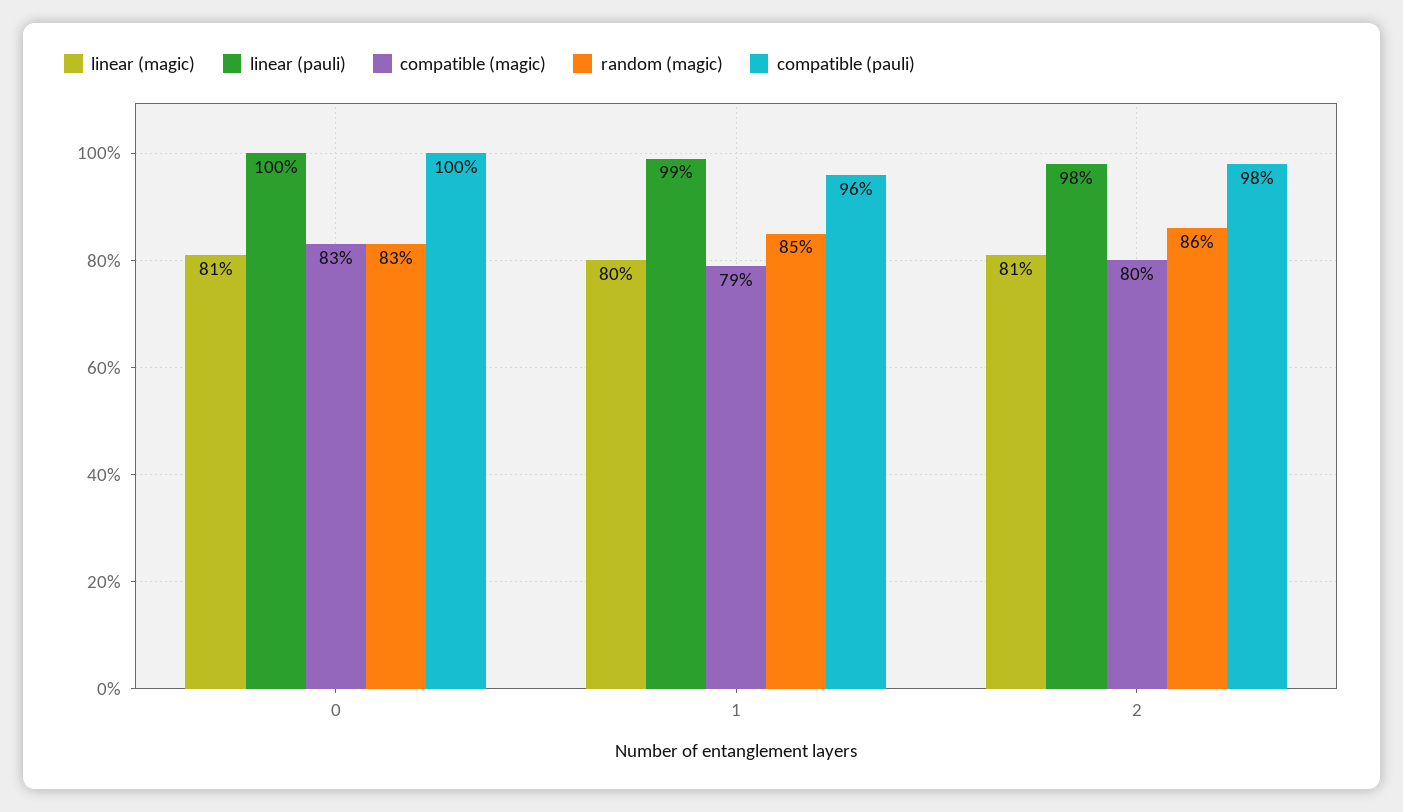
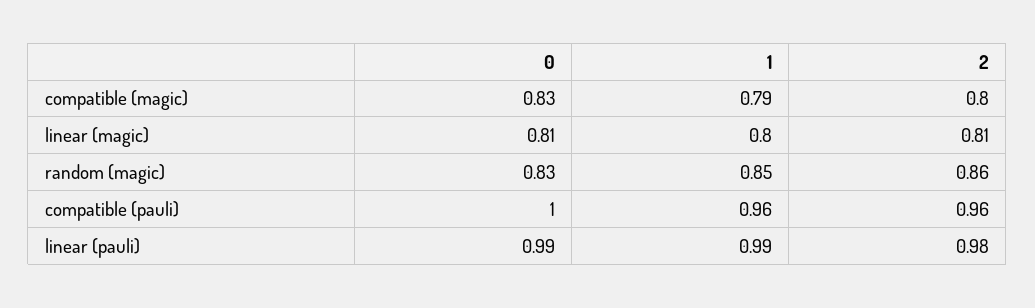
linear (pauli), 0: 1 -> 0.99
compatible (pauli), 2: 0.98 -> 0.96

